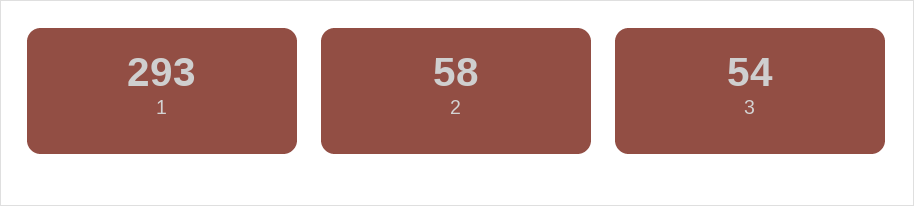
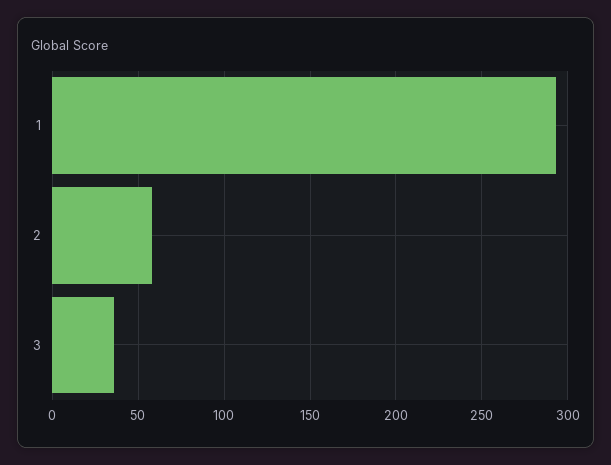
3: 54 -> 35

